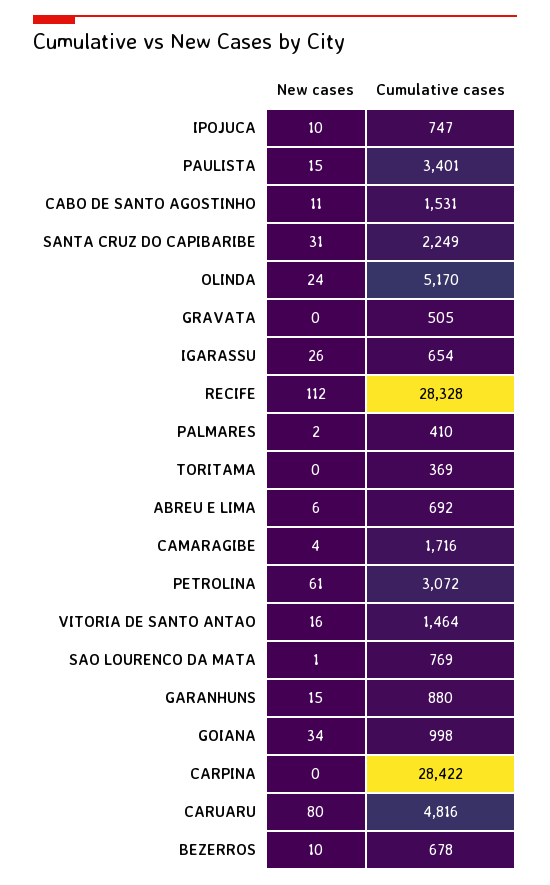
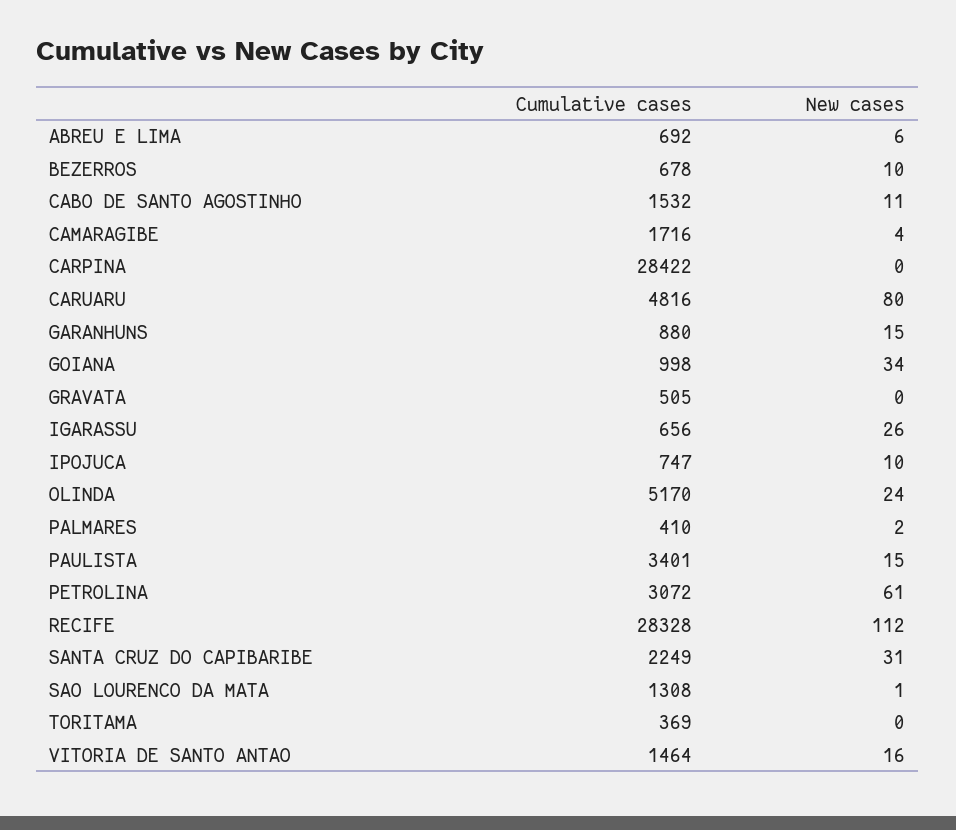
Cumulative cases, CABO DE SANTO AGOSTINHO: 1531 -> 1532
Cumulative cases, IGARASSU: 654 -> 656
Cumulative cases, SAO LOURENCO DA MATA: 769 -> 1308

